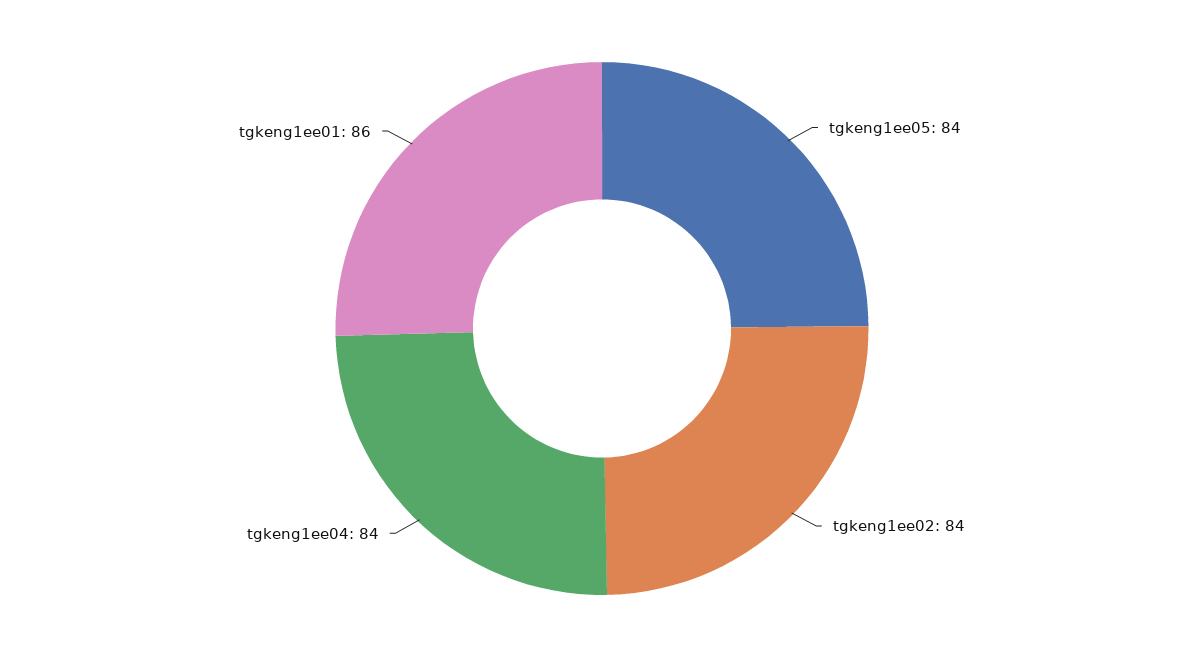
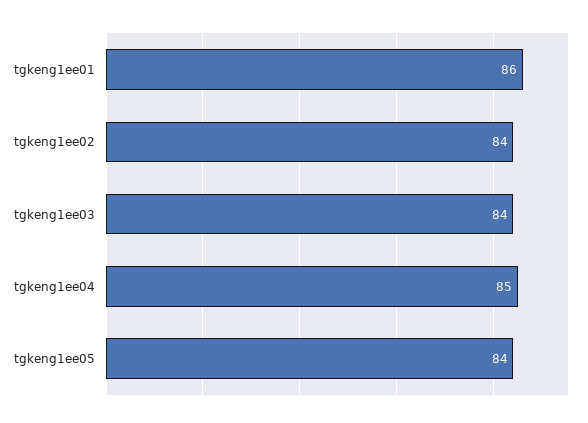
tgkeng1ee04: 84 -> 85
tgkeng1ee03: none -> 84

